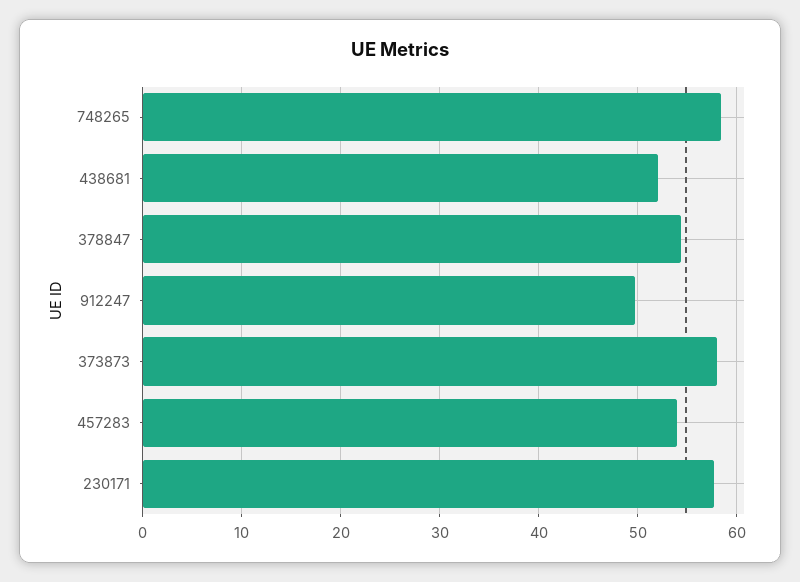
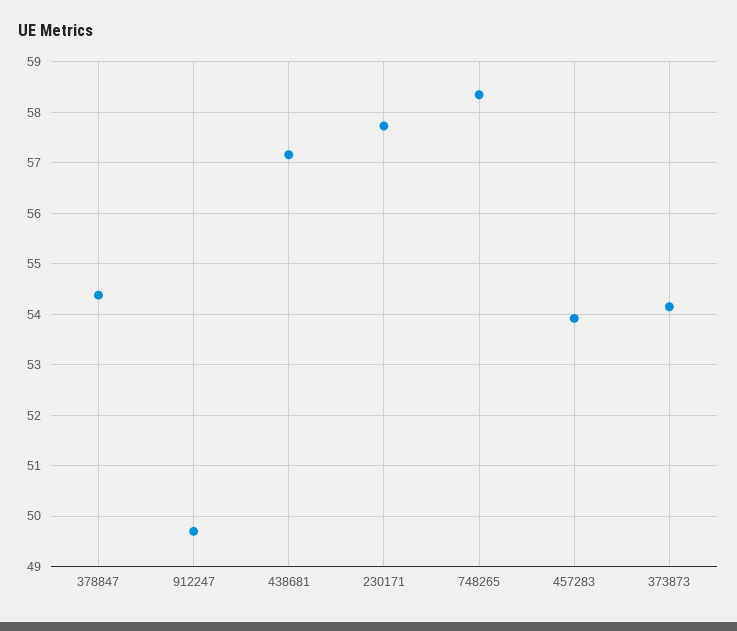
438681: 52 -> 57.2
373873: 58 -> 54.2

